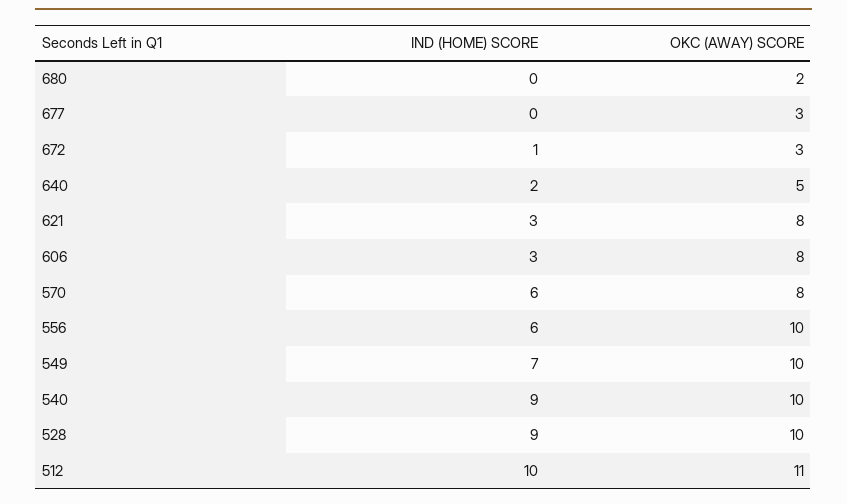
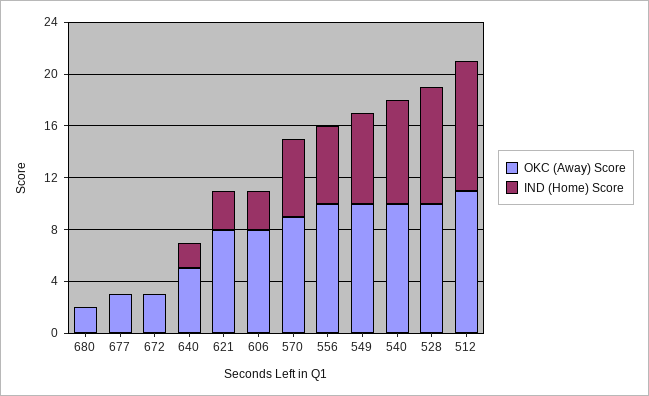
IND (HOME) SCORE, 672: 1 -> 0
OKC (AWAY) SCORE, 570: 8 -> 9
IND (HOME) SCORE, 540: 9 -> 8

